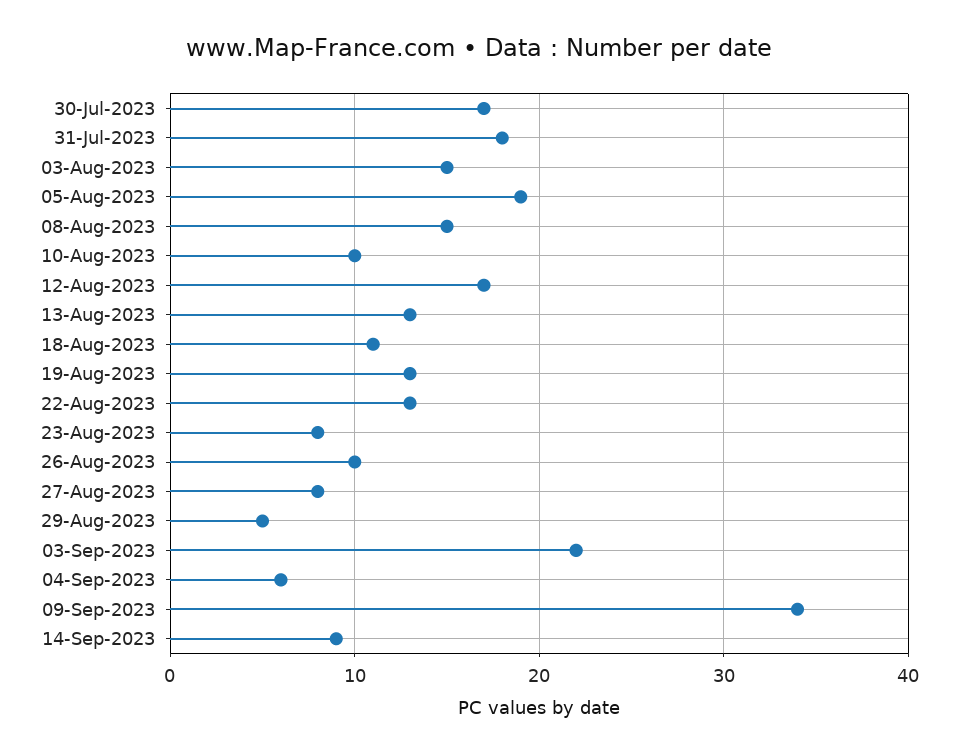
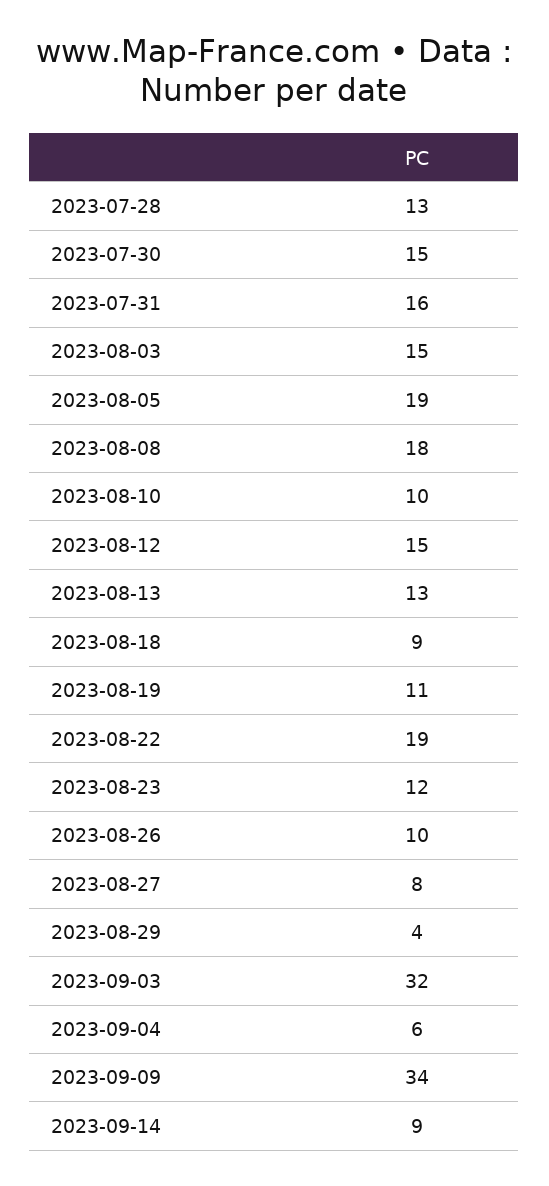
30-Jul-2023: 17 -> 15
31-Jul-2023: 18 -> 16
08-Aug-2023: 15 -> 18
12-Aug-2023: 17 -> 15
18-Aug-2023: 11 -> 9
19-Aug-2023: 13 -> 11
22-Aug-2023: 13 -> 19
23-Aug-2023: 8 -> 12
29-Aug-2023: 5 -> 4
03-Sep-2023: 22 -> 32
2023-07-28: none -> 13

